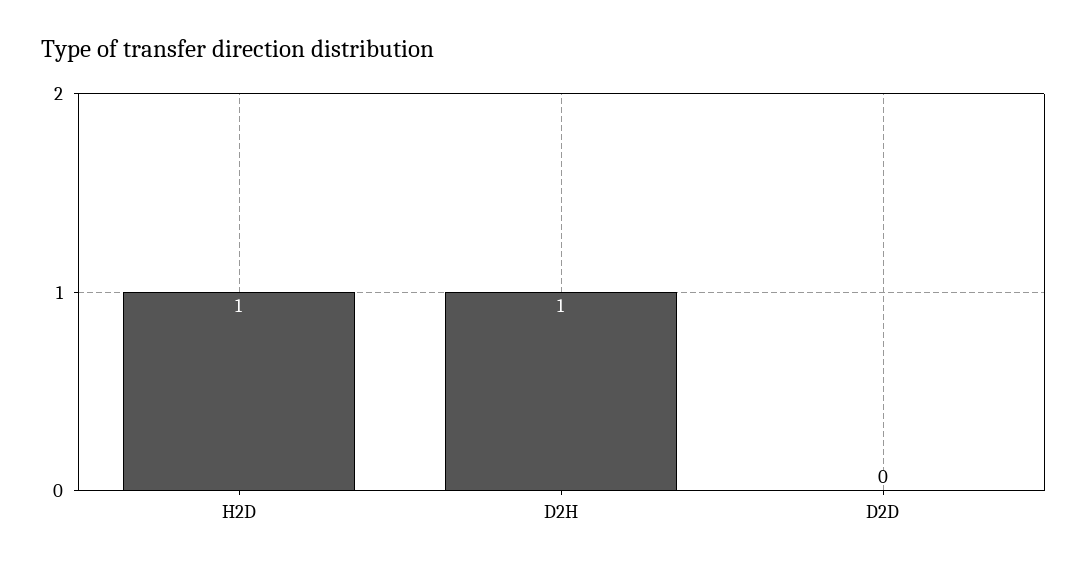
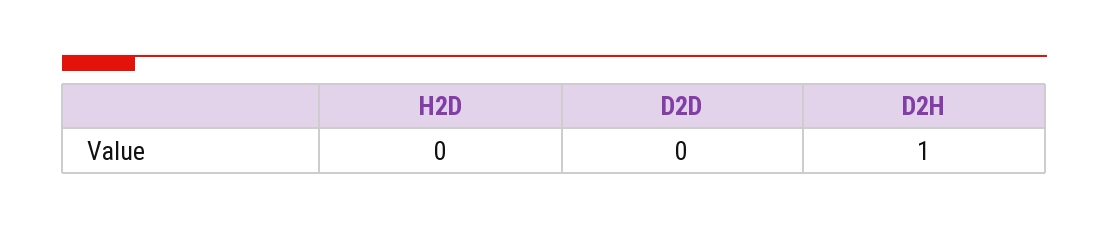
H2D: 1 -> 0

